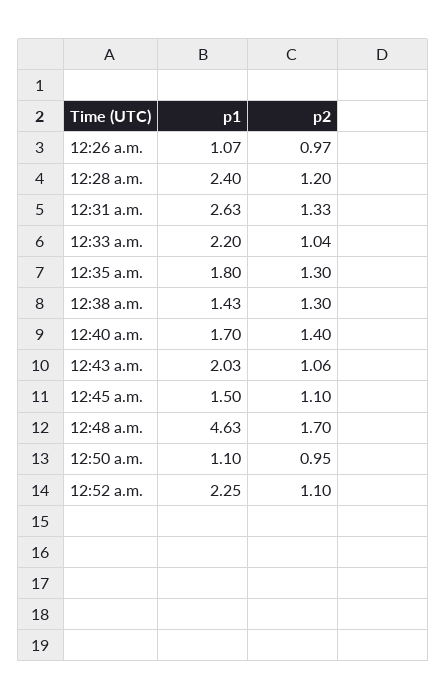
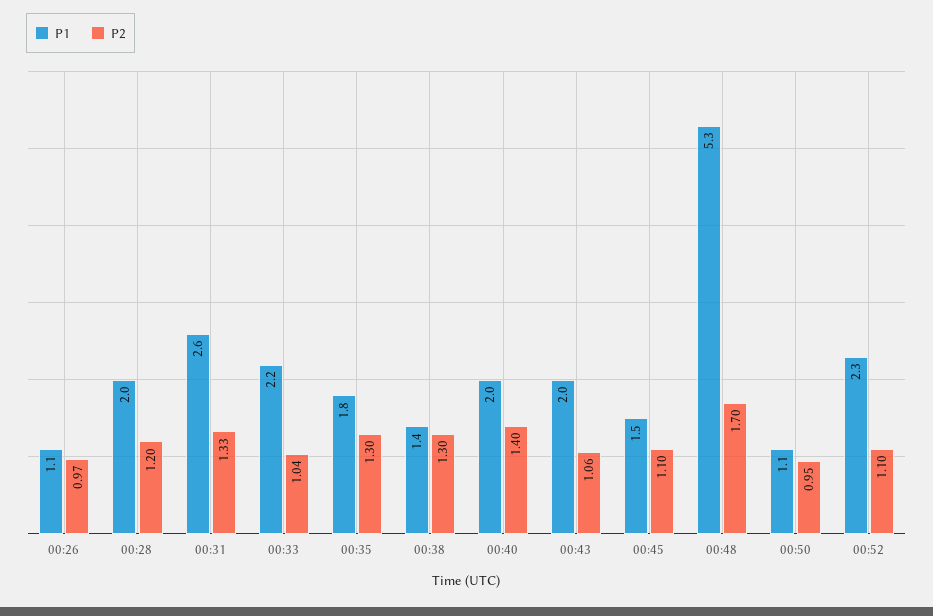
p1, 12:28 a.m.: 2.4 -> 2
p1, 12:40 a.m.: 1.7 -> 2
p1, 12:48 a.m.: 4.63 -> 5.3

